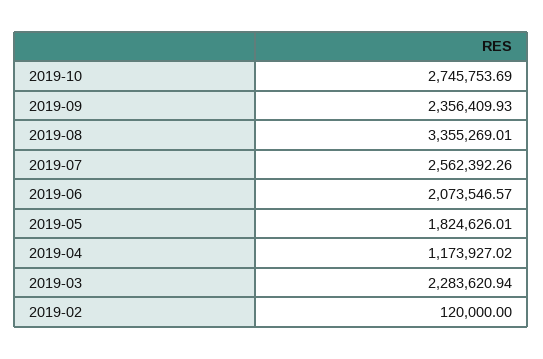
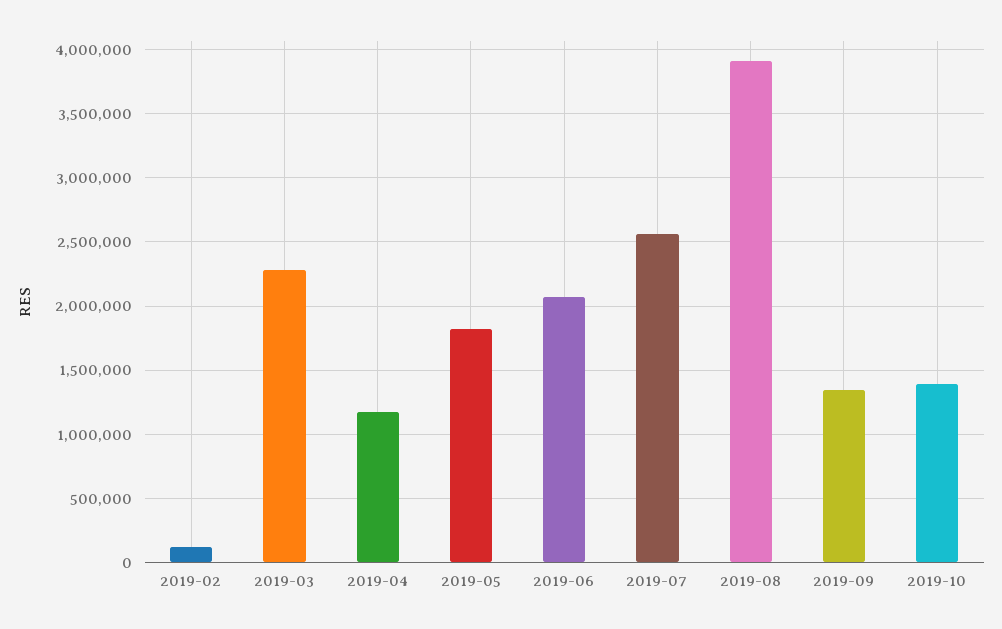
2019-10: 2745753.69 -> 1400000
2019-09: 2356409.93 -> 1350000
2019-08: 3355269.01 -> 3900000

